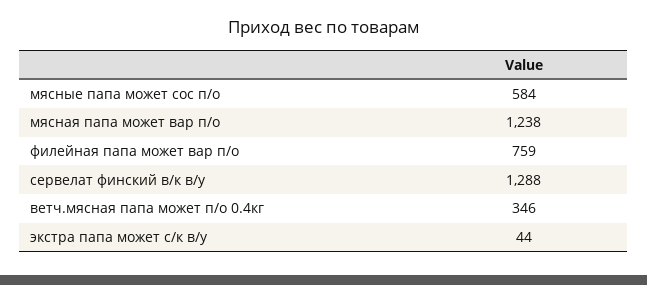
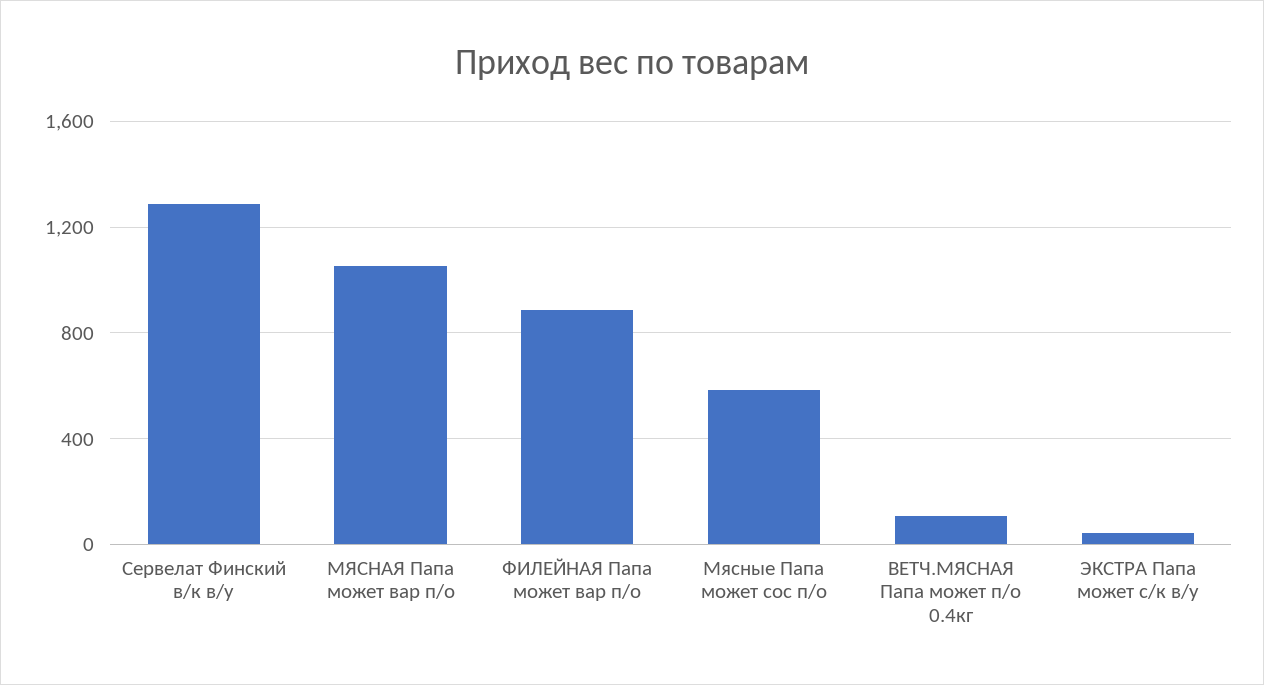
мясная папа может вар п/о: 1238 -> 1050
филейная папа может вар п/о: 759 -> 900
ветч.мясная папа может п/о 0.4кг: 346 -> 100

